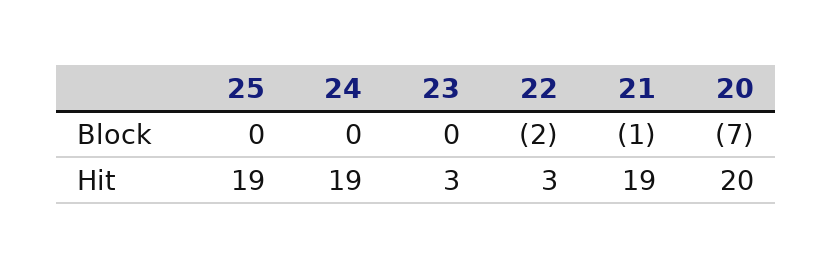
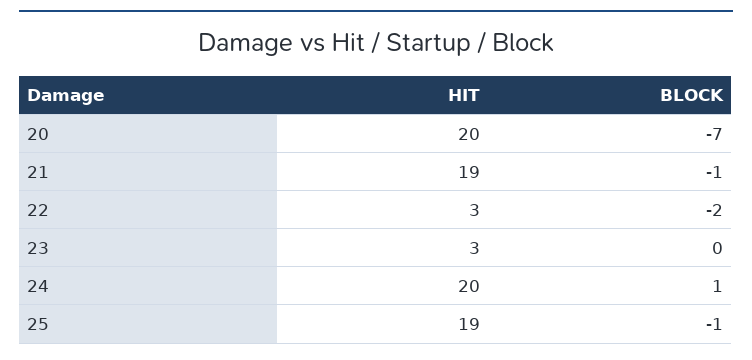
25, Block: 0 -> -1
24, Block: 0 -> 1
24, Hit: 19 -> 20

